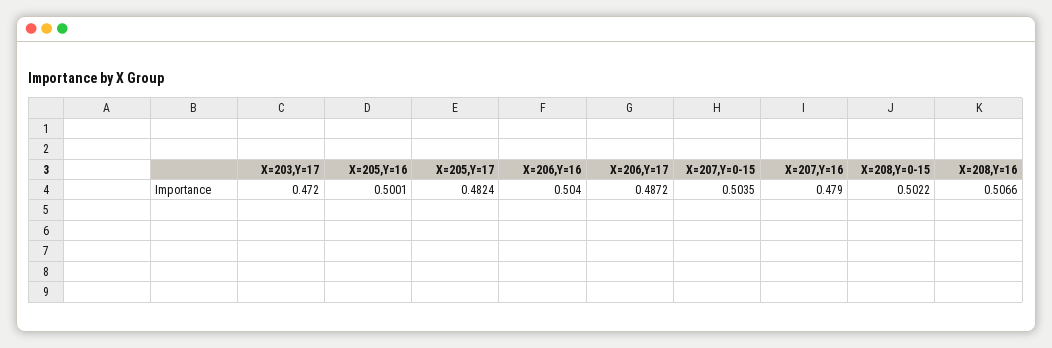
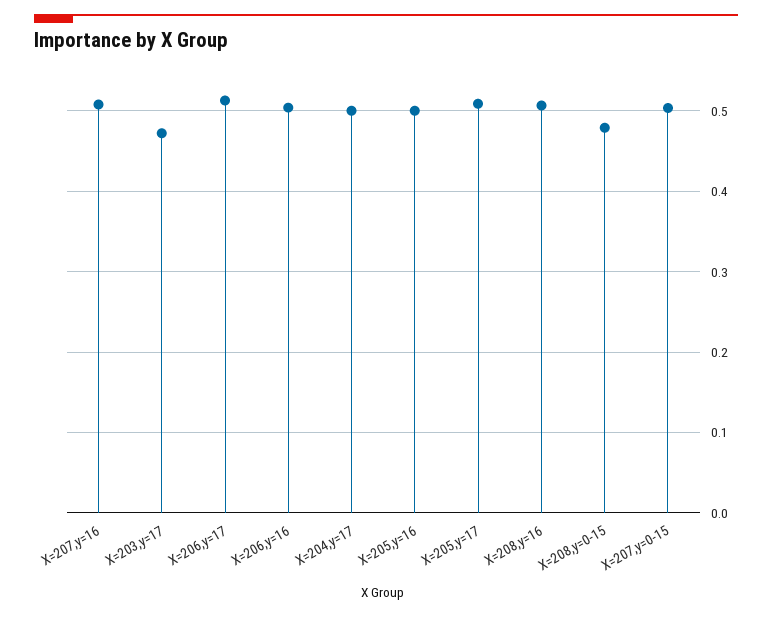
X=205,Y=17: 0.4824 -> 0.51
X=206,Y=17: 0.4872 -> 0.51
X=207,Y=16: 0.479 -> 0.51
X=208,Y=0-15: 0.5022 -> 0.48
X=204,y=17: none -> 0.5

